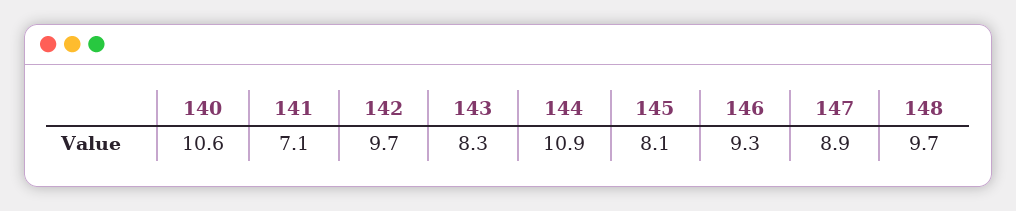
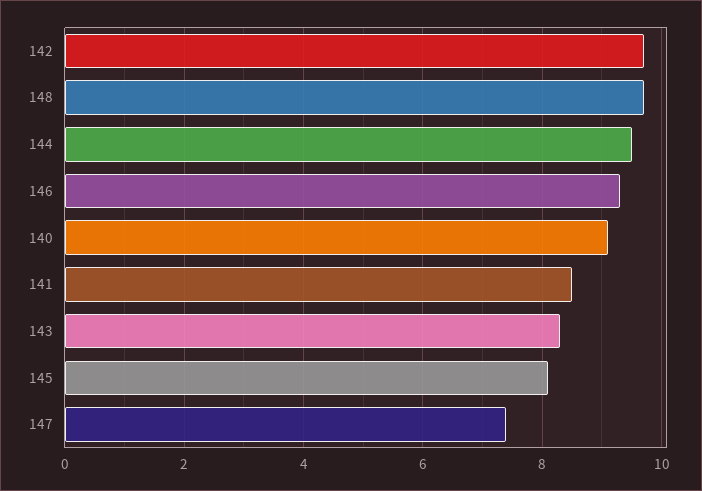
140: 10.6 -> 9
141: 7.1 -> 8.5
144: 10.9 -> 9.5
147: 8.9 -> 7.5

